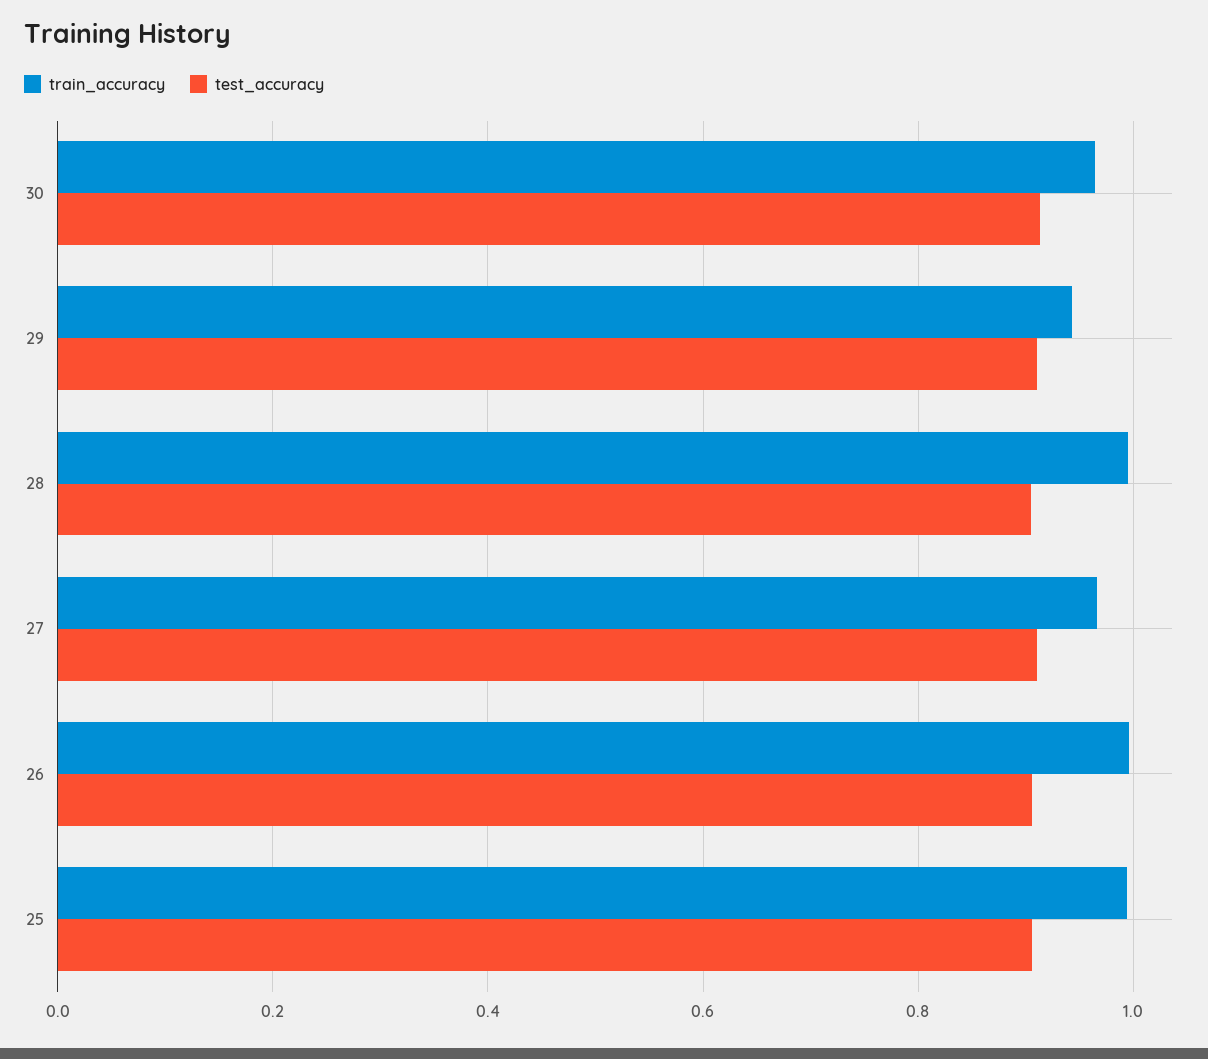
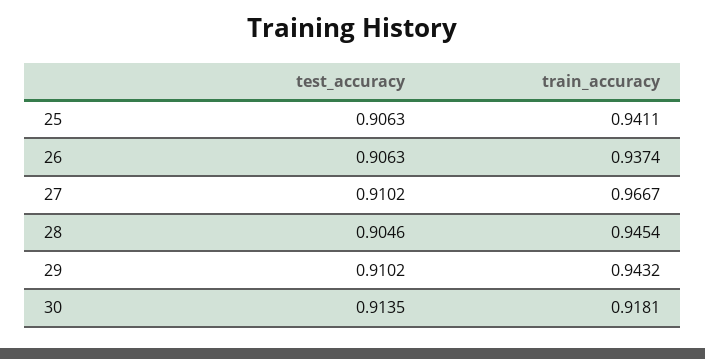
train_accuracy, 30: 0.96 -> 0.9181
train_accuracy, 28: 1 -> 0.9454
train_accuracy, 26: 1 -> 0.9374
train_accuracy, 25: 1 -> 0.9411

